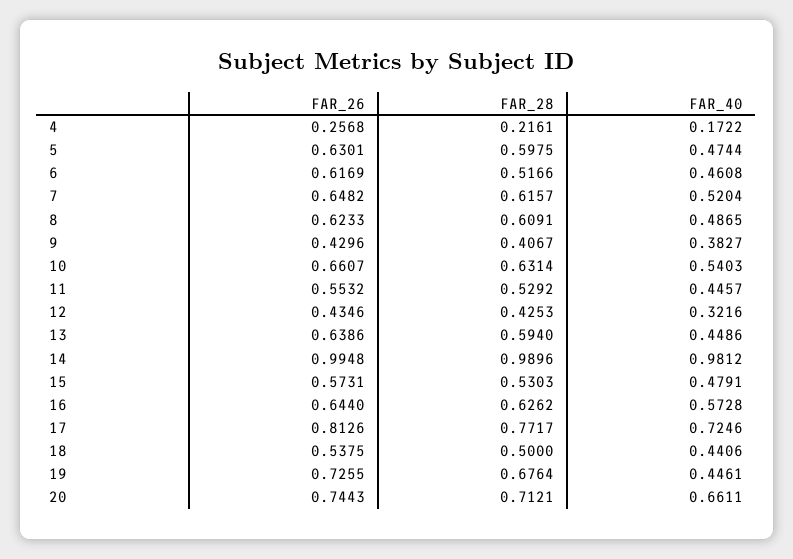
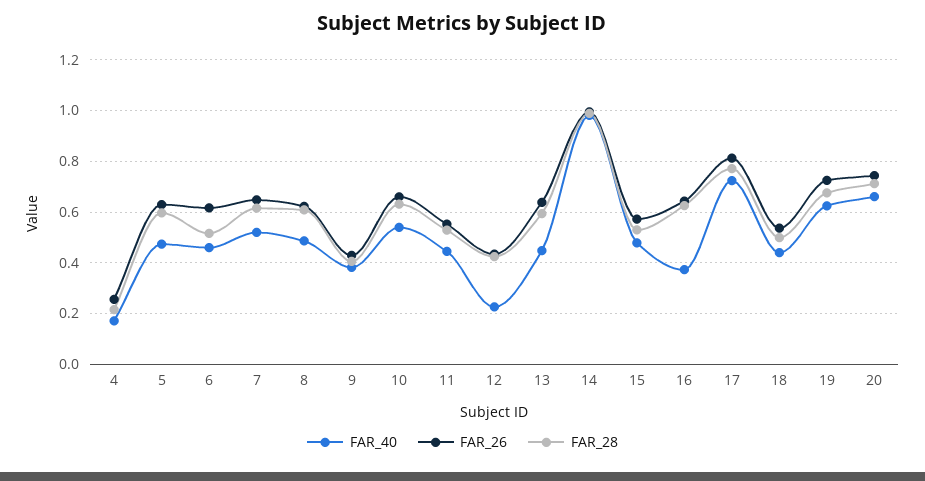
FAR_40, 12: 0.3216 -> 0.225
FAR_40, 16: 0.5728 -> 0.375
FAR_40, 19: 0.4461 -> 0.625

